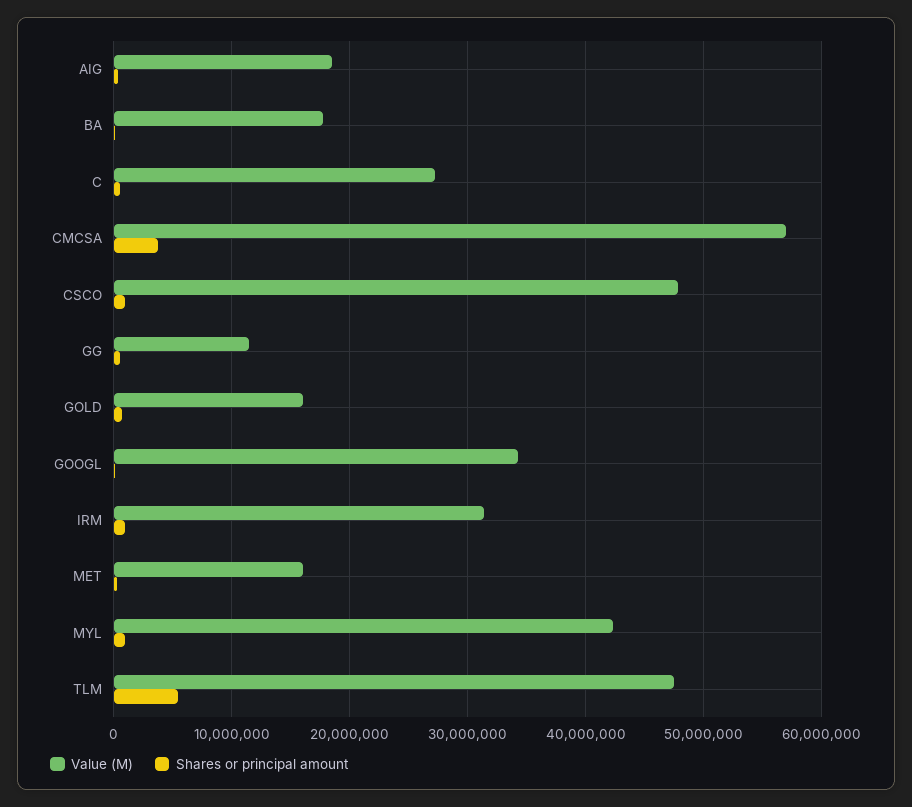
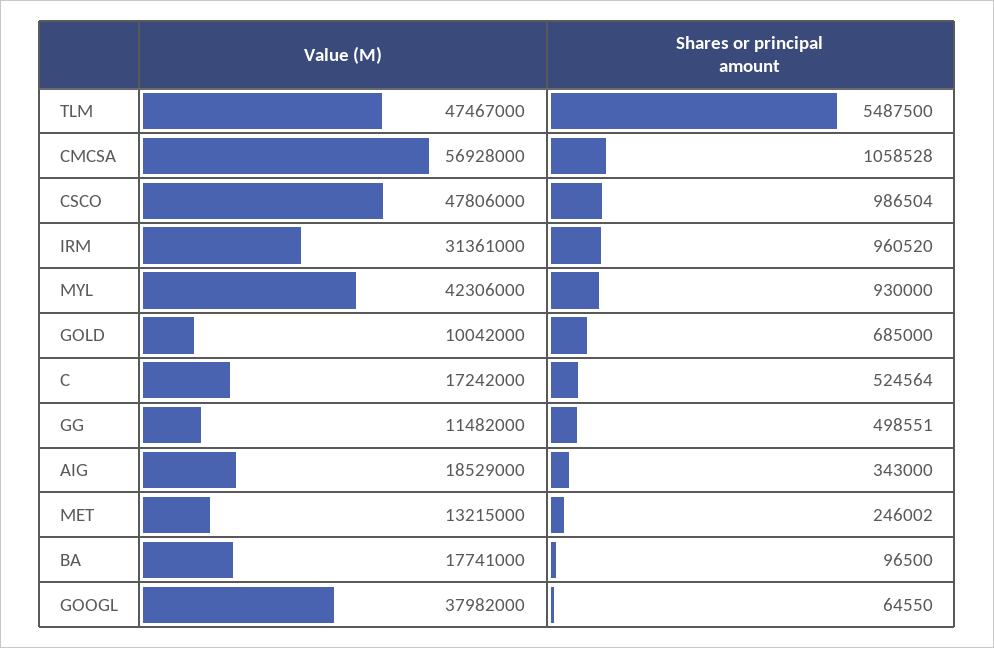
Value (M), C: 27000000 -> 17242000
Shares or principal amount, CMCSA: 4000000 -> 1058528
Value (M), GOLD: 16000000 -> 10042000
Value (M), GOOGL: 34000000 -> 37982000
Value (M), MET: 16000000 -> 13215000

